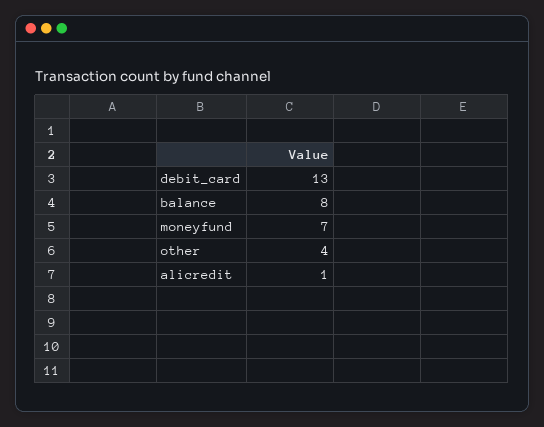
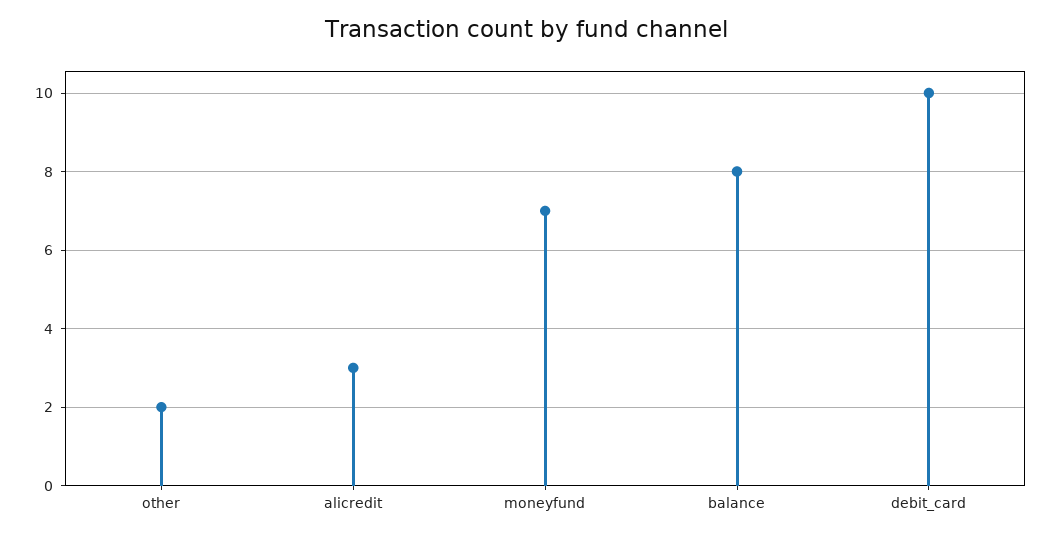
debit_card: 13 -> 10
other: 4 -> 2
alicredit: 1 -> 3

